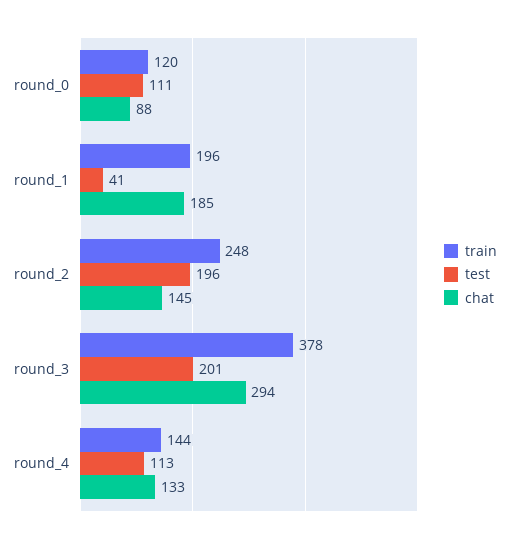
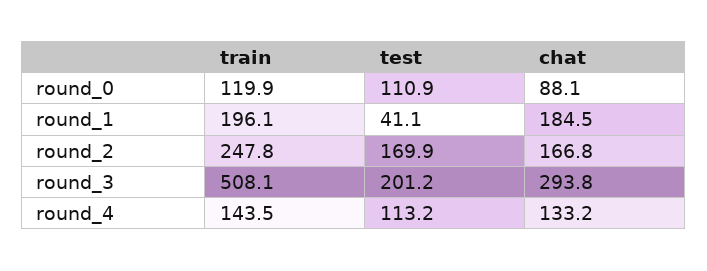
test, round_2: 196 -> 169.9
chat, round_2: 145 -> 166.8
train, round_3: 378 -> 508.1

